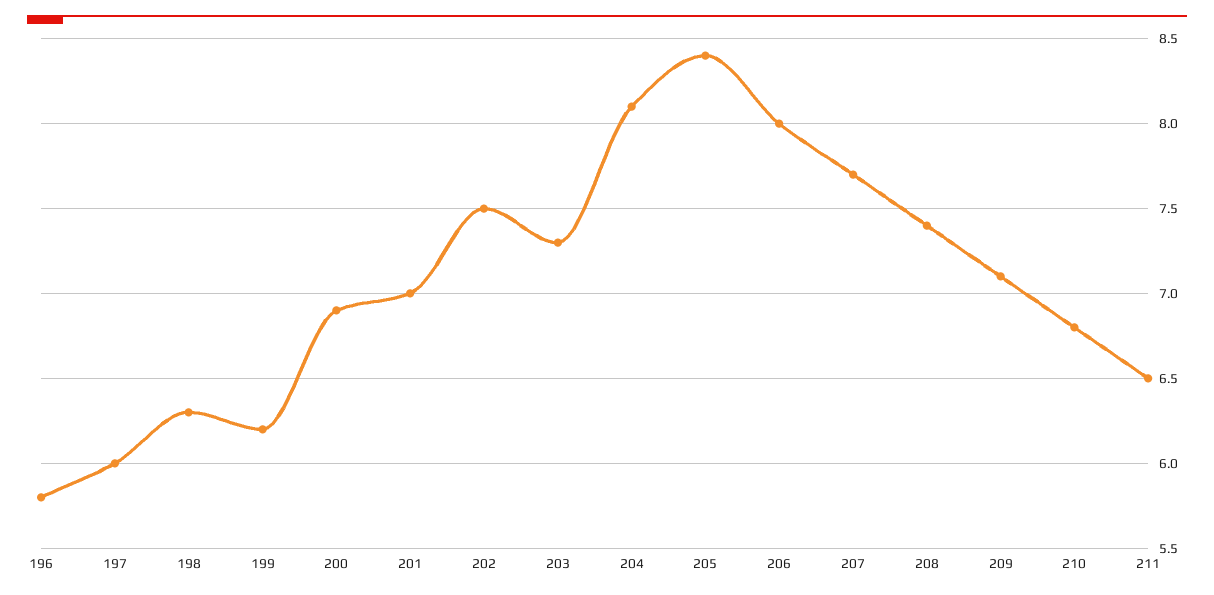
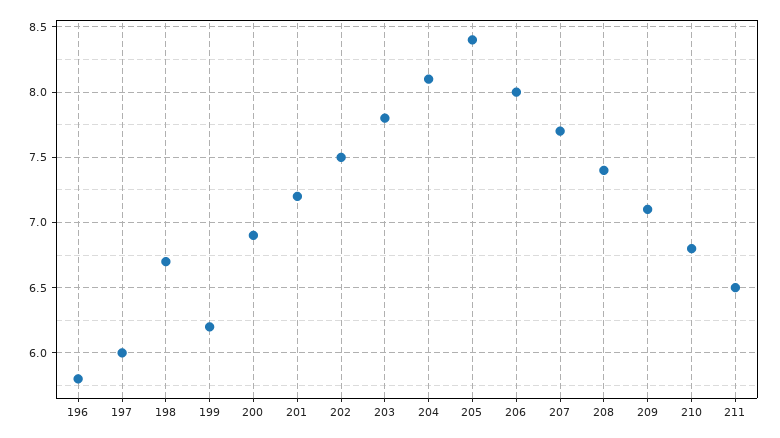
198: 6.3 -> 6.7
201: 7 -> 7.2
203: 7.3 -> 7.8

